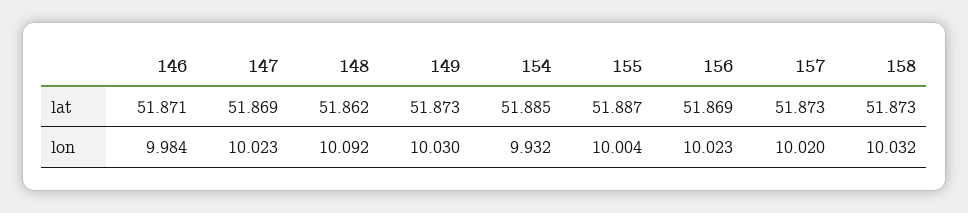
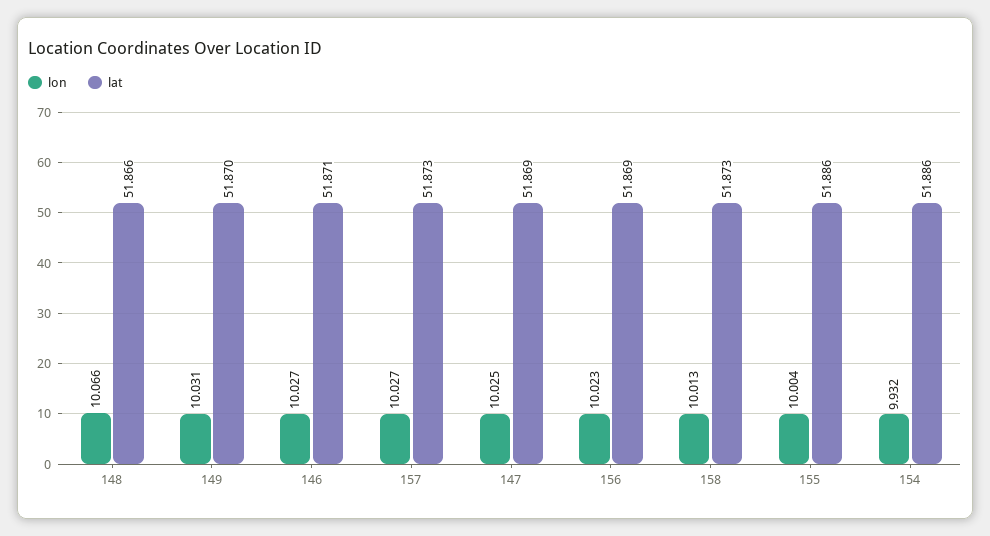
lat, 148: 51.862 -> 51.866
lat, 149: 51.873 -> 51.87
lat, 154: 51.885 -> 51.886
lat, 155: 51.887 -> 51.886
lon, 146: 9.984 -> 10.027
lon, 147: 10.023 -> 10.025
lon, 148: 10.092 -> 10.066
lon, 149: 10.03 -> 10.031
lon, 157: 10.02 -> 10.027
lon, 158: 10.032 -> 10.013

